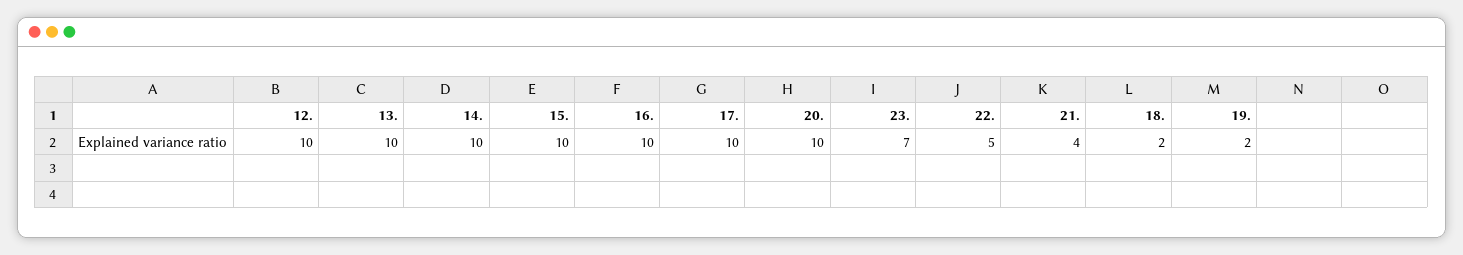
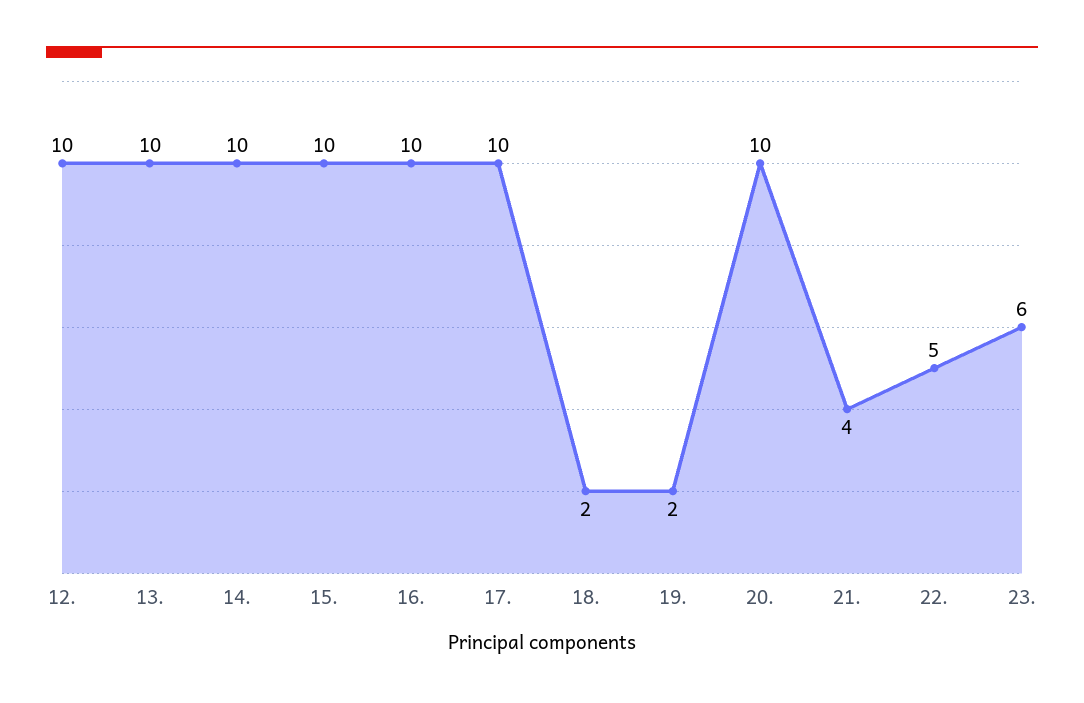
23.: 7 -> 6

